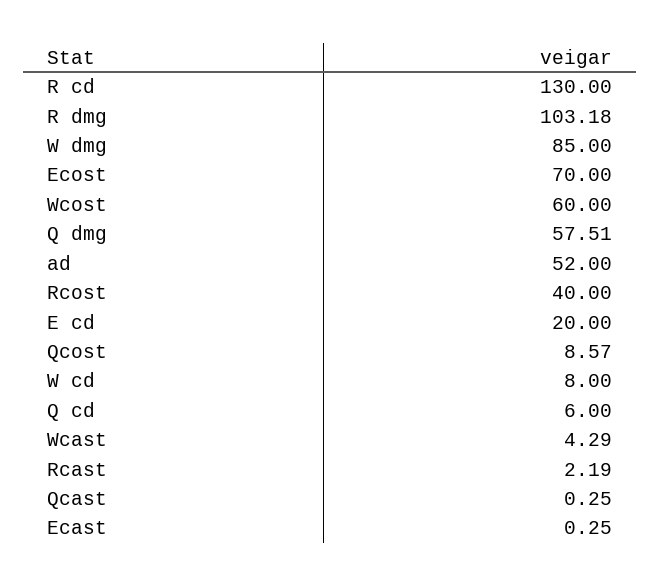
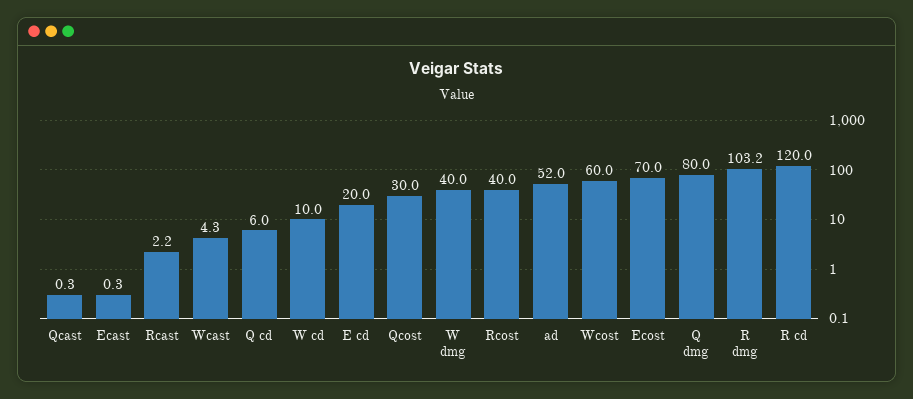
R cd: 130 -> 120
W dmg: 85 -> 40
Q dmg: 57.51 -> 80
Qcost: 8.57 -> 30
W cd: 8 -> 10

